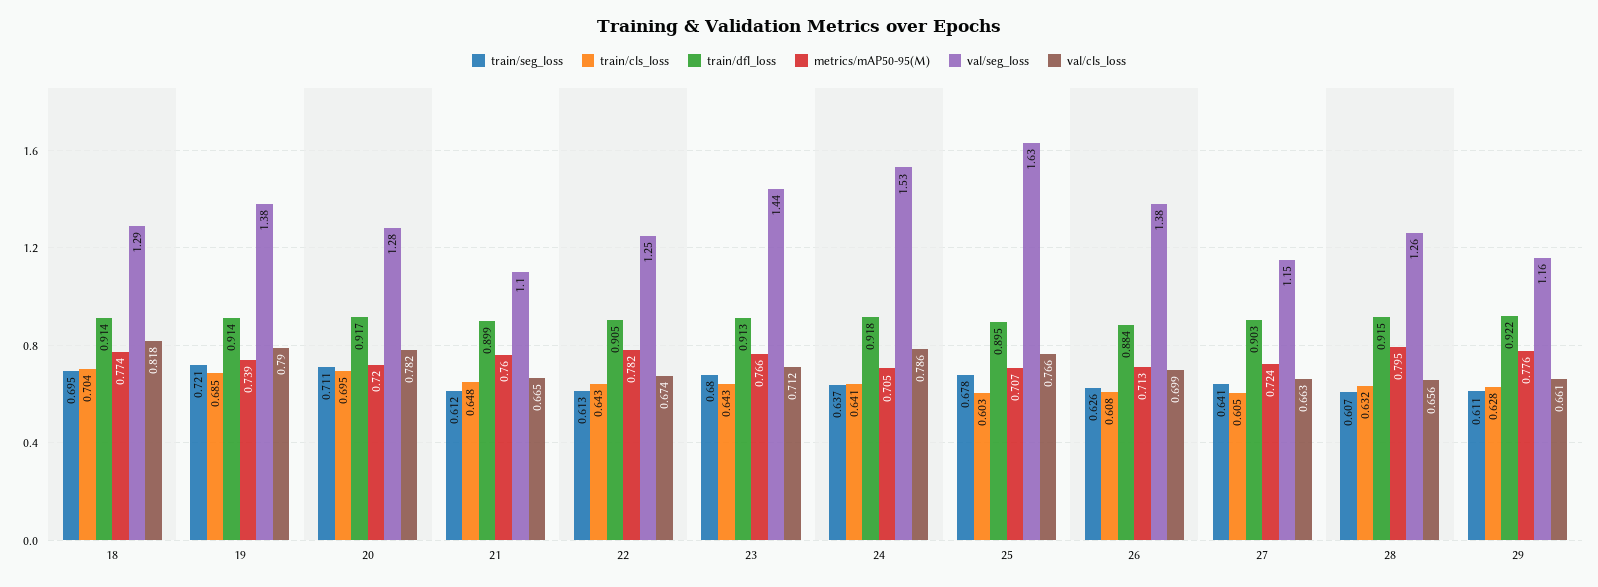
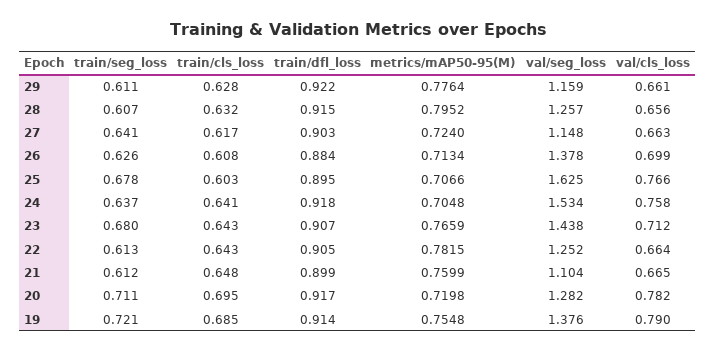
train/seg_loss, 18: 0.695 -> none
train/cls_loss, 18: 0.704 -> none
train/dfl_loss, 18: 0.914 -> none
metrics/mAP50-95(M), 18: 0.774 -> none
val/seg_loss, 18: 1.29 -> none
val/cls_loss, 18: 0.818 -> none
metrics/mAP50-95(M), 19: 0.739 -> 0.7548
val/cls_loss, 22: 0.674 -> 0.664
train/dfl_loss, 23: 0.913 -> 0.907
val/cls_loss, 24: 0.786 -> 0.758
train/cls_loss, 27: 0.605 -> 0.617

